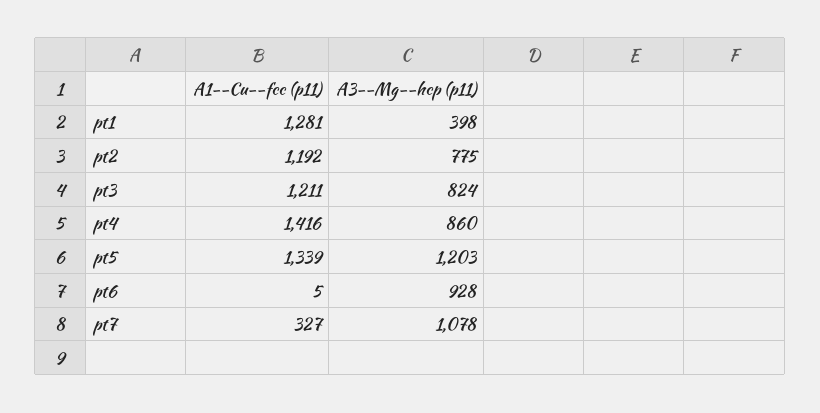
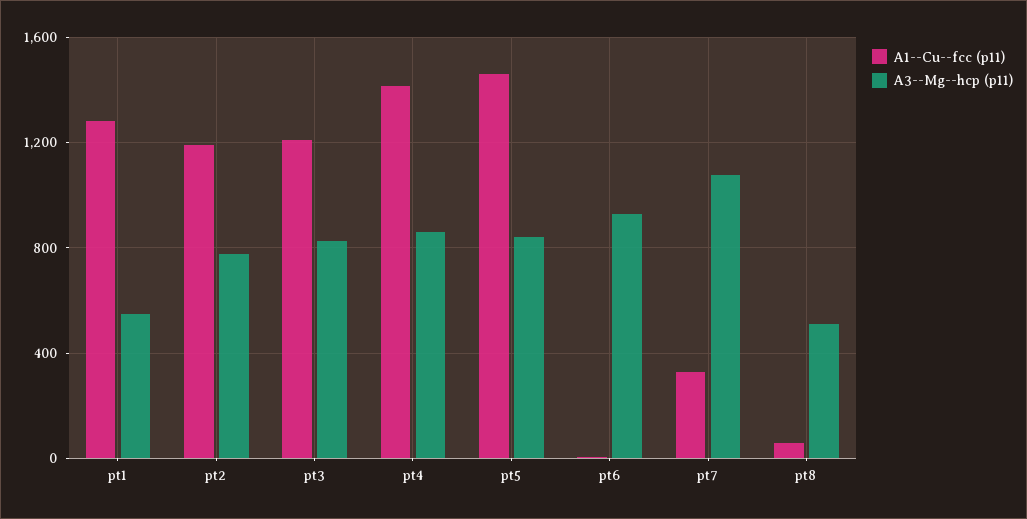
A3--Mg--hcp (p11), pt1: 398 -> 550
A1--Cu--fcc (p11), pt5: 1339 -> 1450
A3--Mg--hcp (p11), pt5: 1203 -> 850
A1--Cu--fcc (p11), pt8: none -> 50
A3--Mg--hcp (p11), pt8: none -> 500

